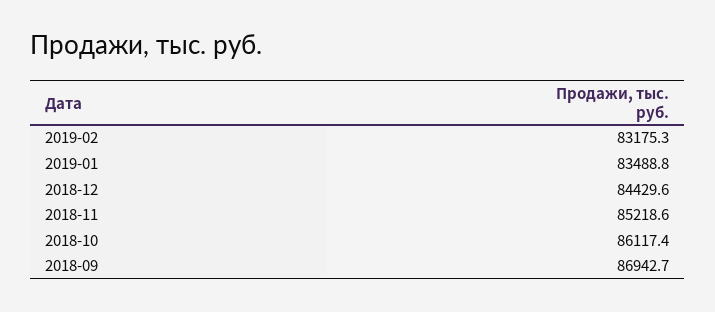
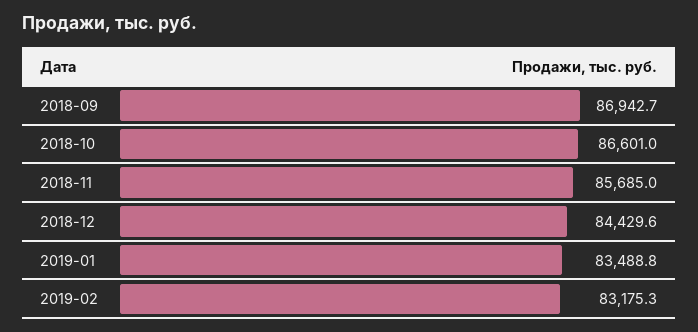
2018-11: 85218.6 -> 85685
2018-10: 86117.4 -> 86601

